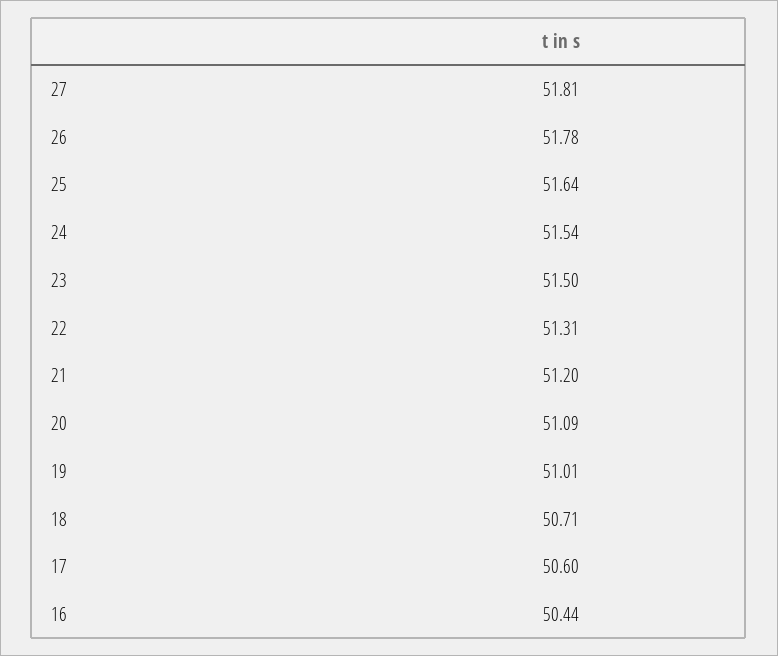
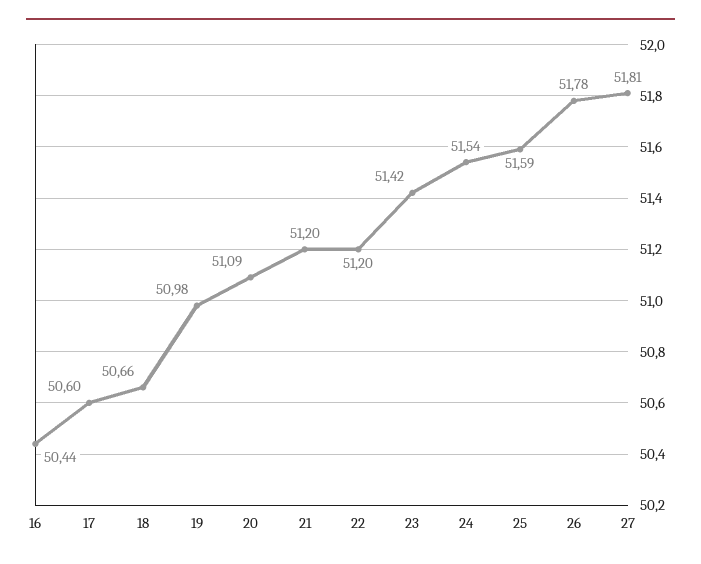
25: 51.64 -> 51.59
23: 51.5 -> 51.42
22: 51.31 -> 51.2
19: 51.01 -> 50.98
18: 50.71 -> 50.66

